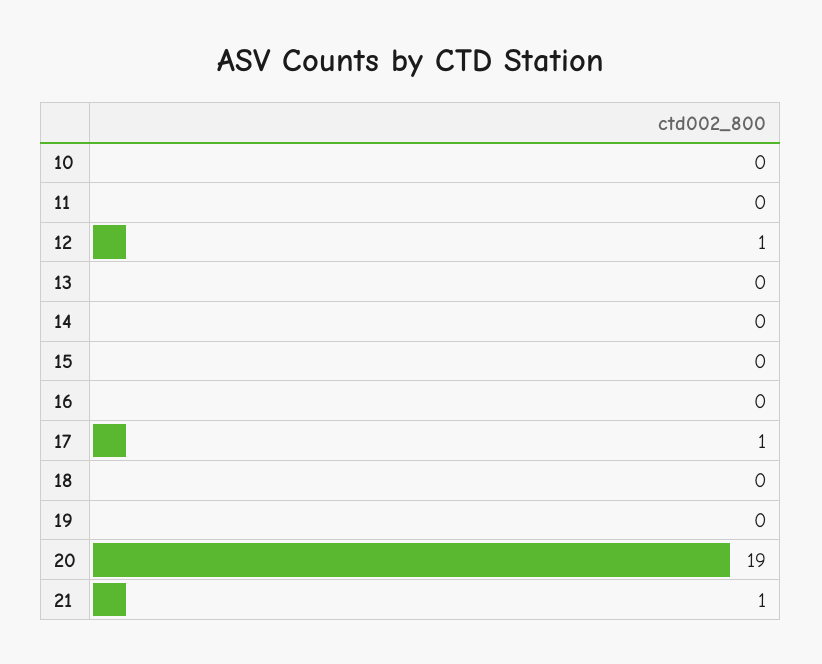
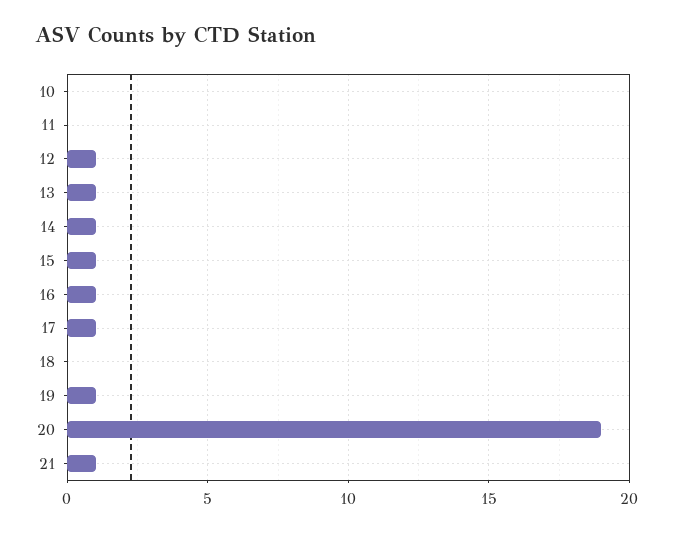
13: 0 -> 1
14: 0 -> 1
15: 0 -> 1
16: 0 -> 1
19: 0 -> 1

